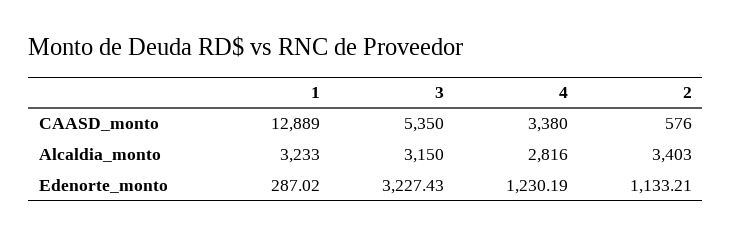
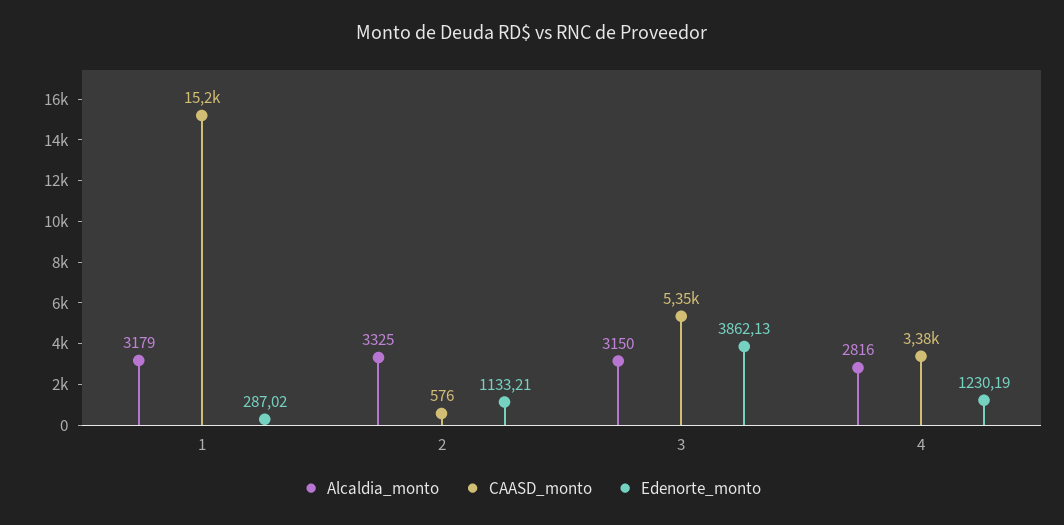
CAASD_monto, 1: 12889 -> 15200
Alcaldia_monto, 1: 3233 -> 3179
Alcaldia_monto, 2: 3403 -> 3325
Edenorte_monto, 3: 3227.43 -> 3862.13

